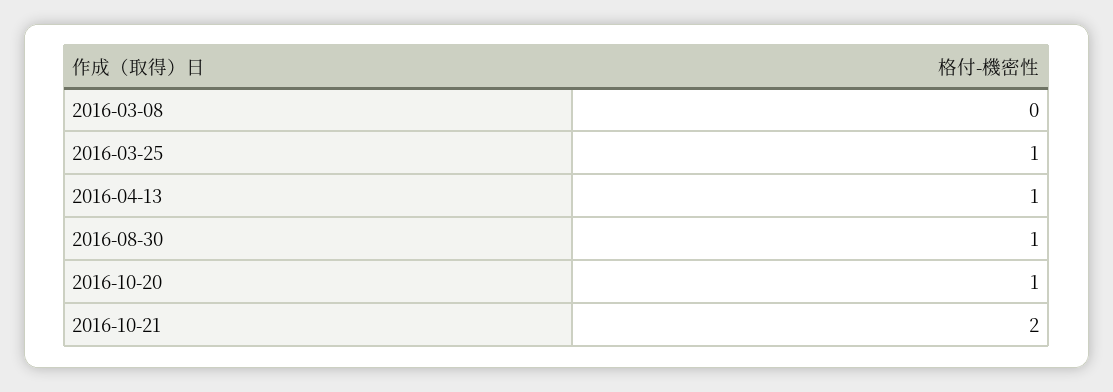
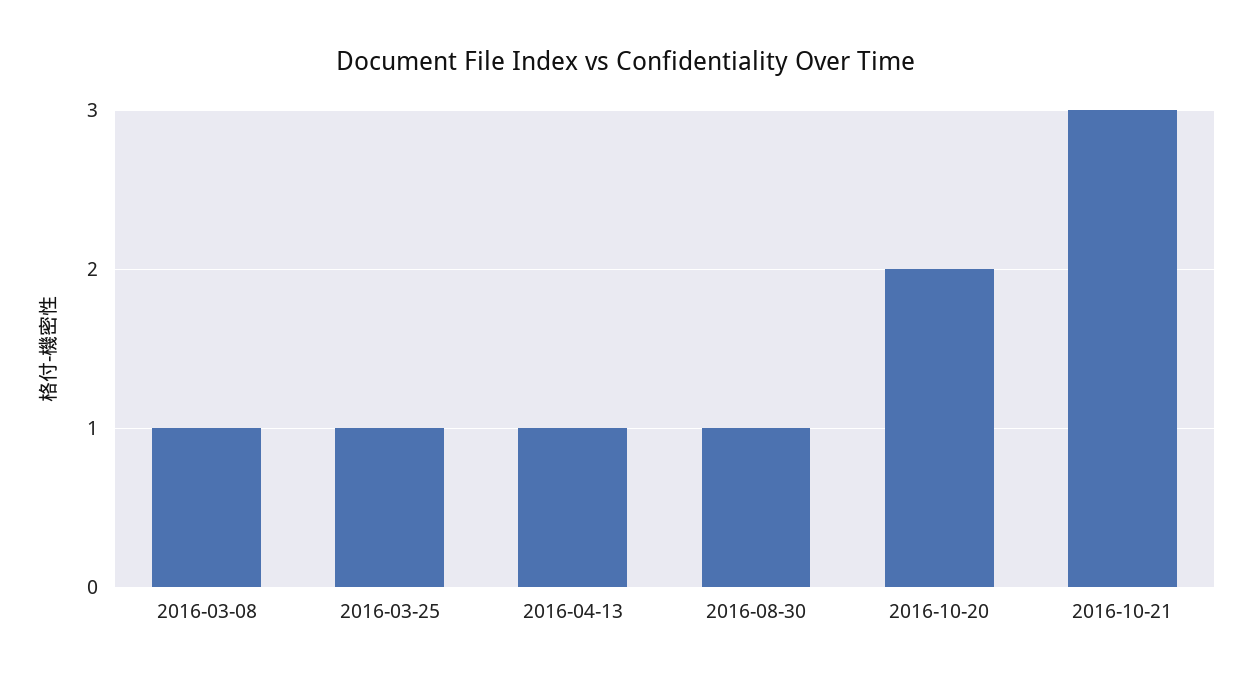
2016-03-08: 0 -> 1
2016-10-20: 1 -> 2
2016-10-21: 2 -> 3

